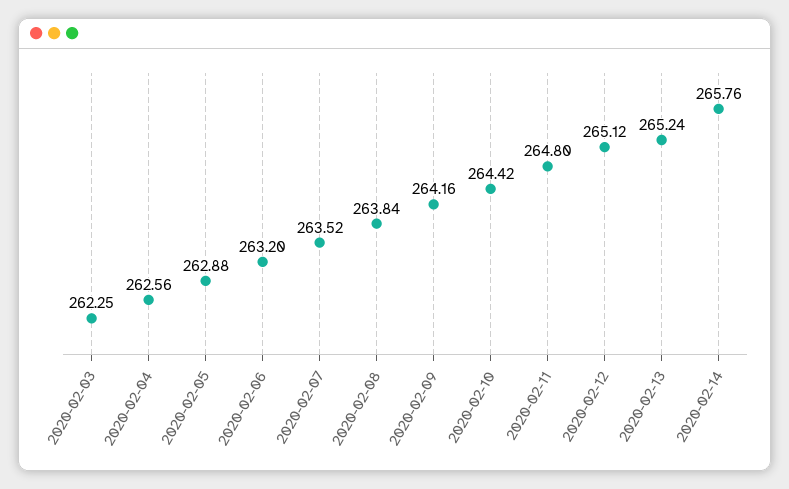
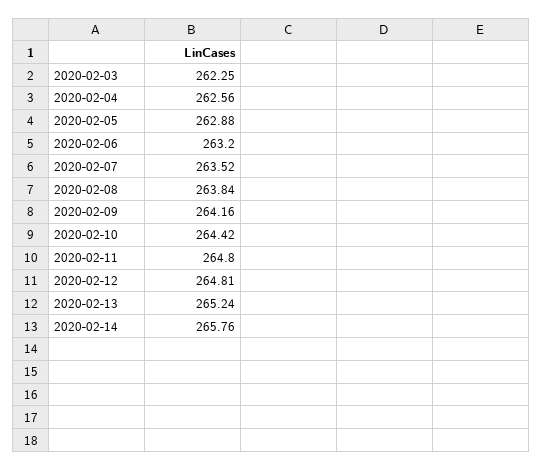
2020-02-12: 265.12 -> 264.81

